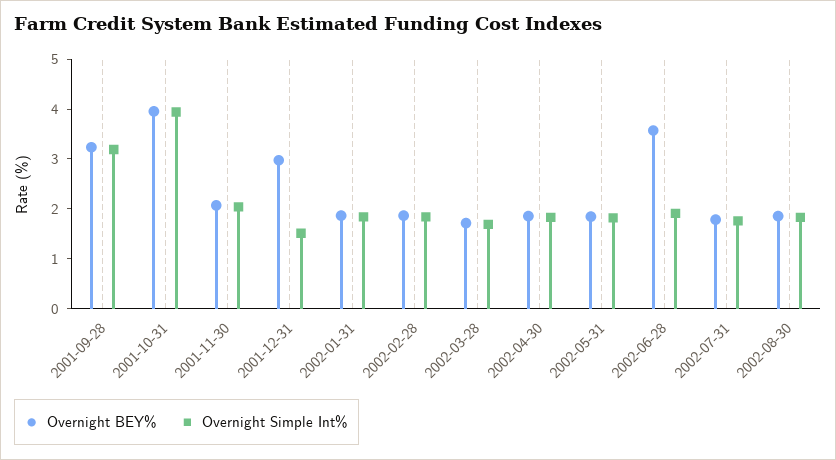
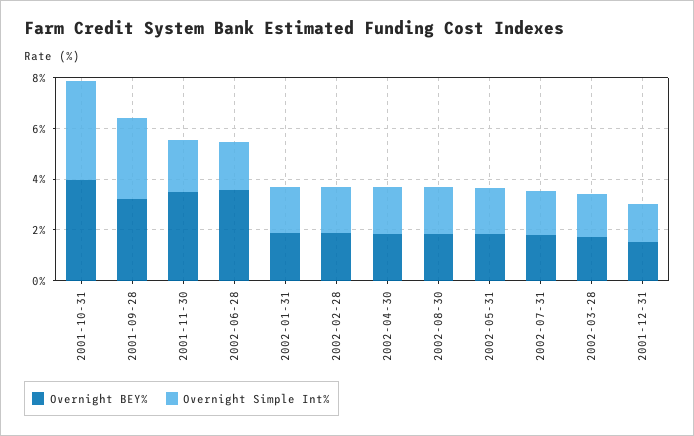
Overnight BEY%, 2001-11-30: 2 -> 3.5
Overnight BEY%, 2001-12-31: 3 -> 1.5

